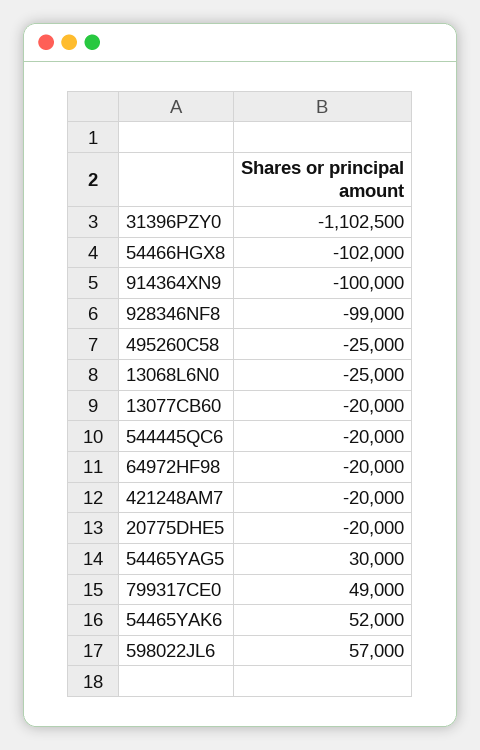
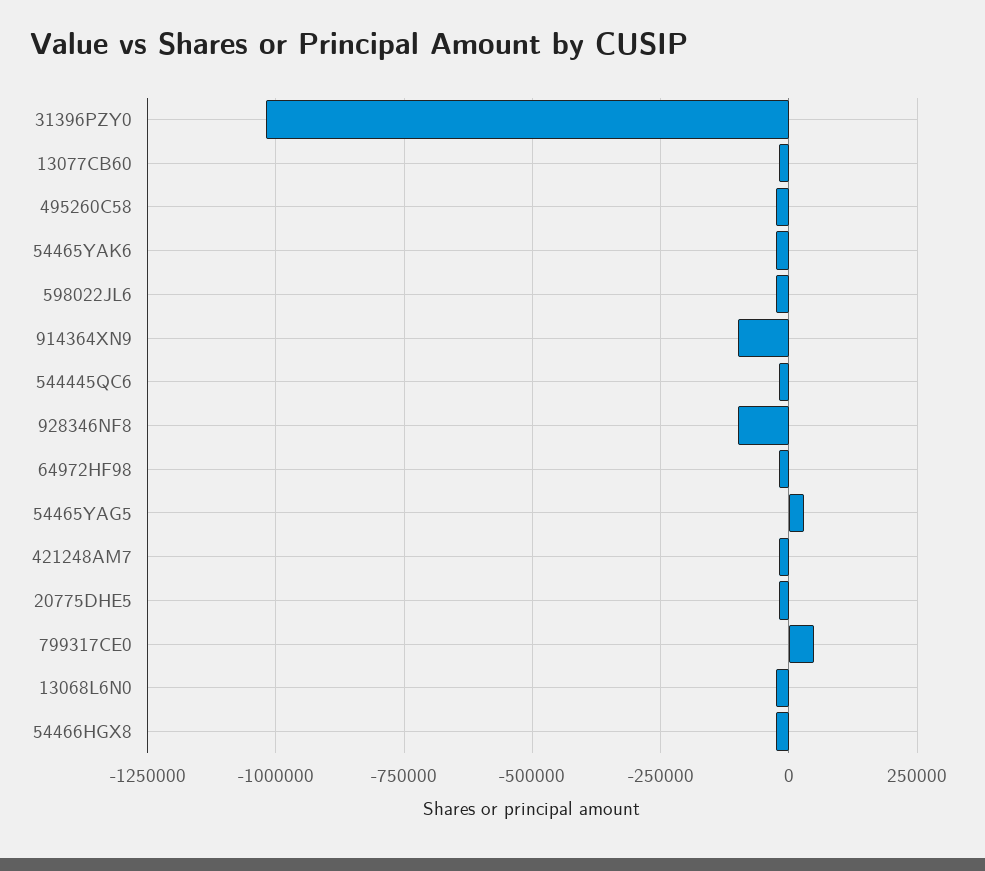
31396PZY0: -1102500 -> -1025000
54466HGX8: -102000 -> -25000
54465YAK6: 52000 -> -25000
598022JL6: 57000 -> -25000

